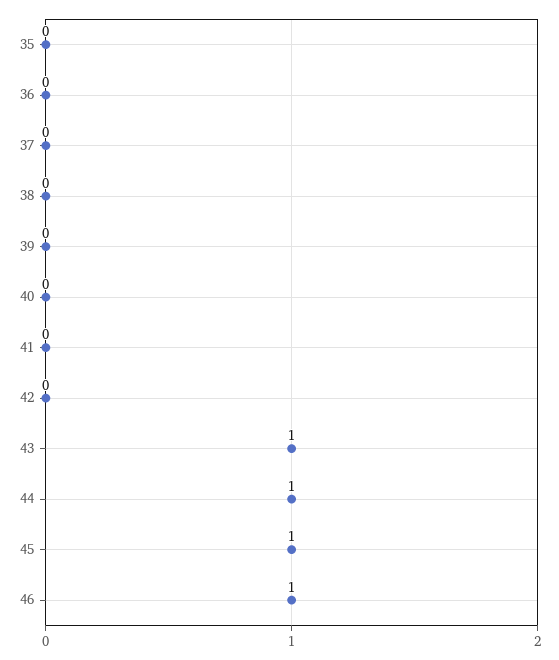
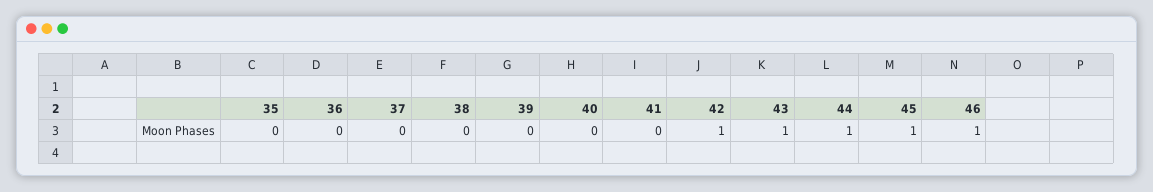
42: 0 -> 1

